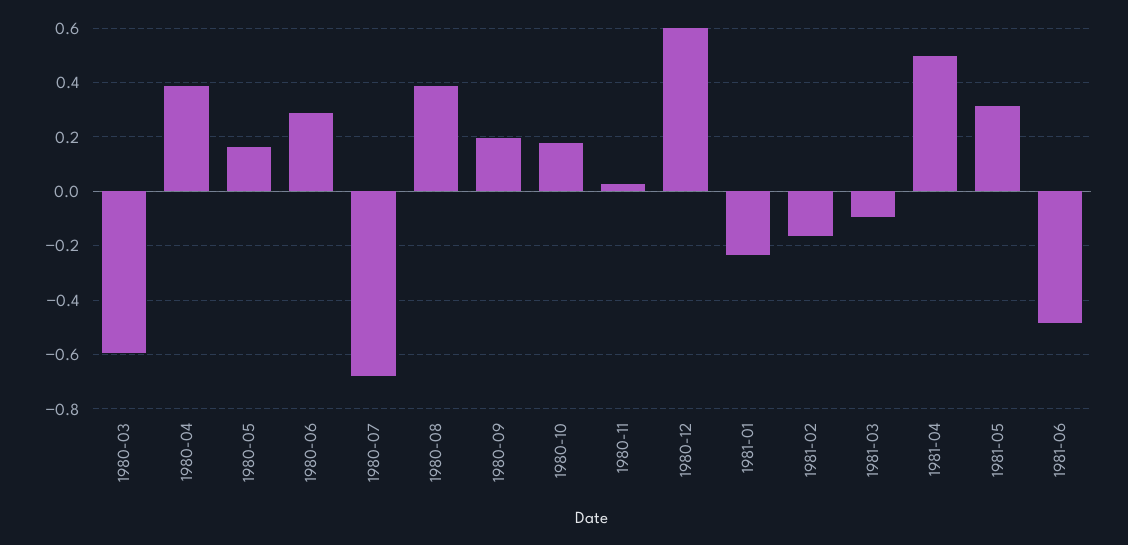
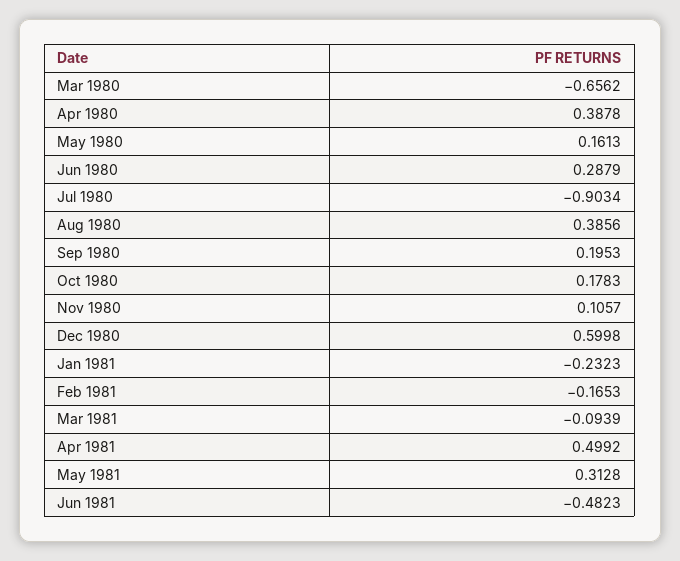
1980-03: -0.6 -> -0.6562
1980-07: -0.675 -> -0.9034
1980-11: 0.025 -> 0.1057

